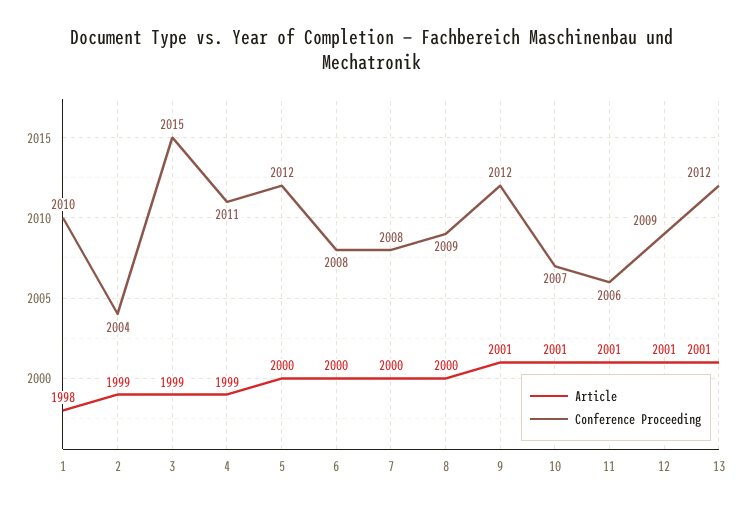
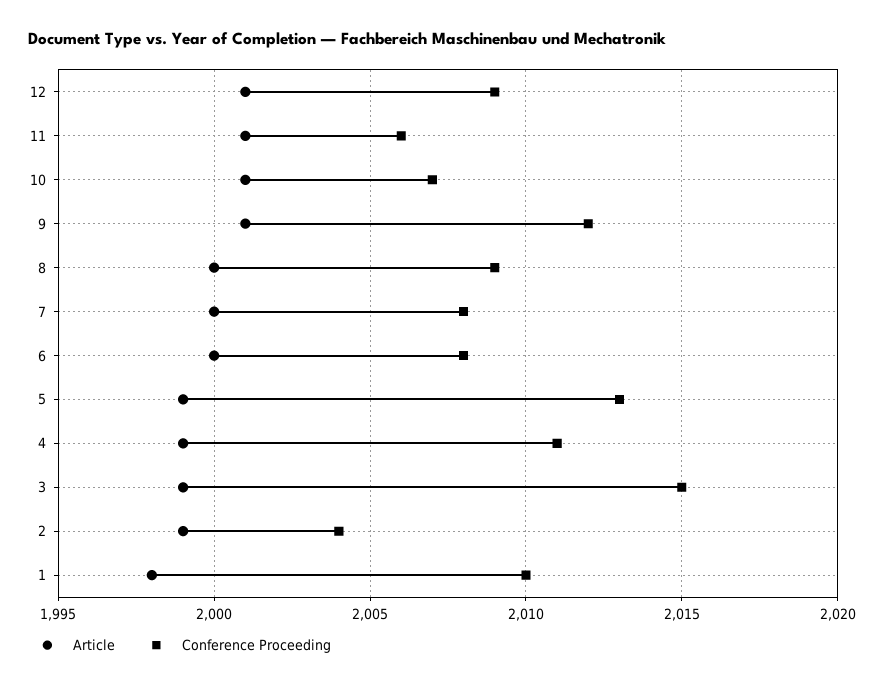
Article, 5: 2000 -> 1999
Conference Proceeding, 5: 2012 -> 2013
Article, 13: 2001 -> none
Conference Proceeding, 13: 2012 -> none

